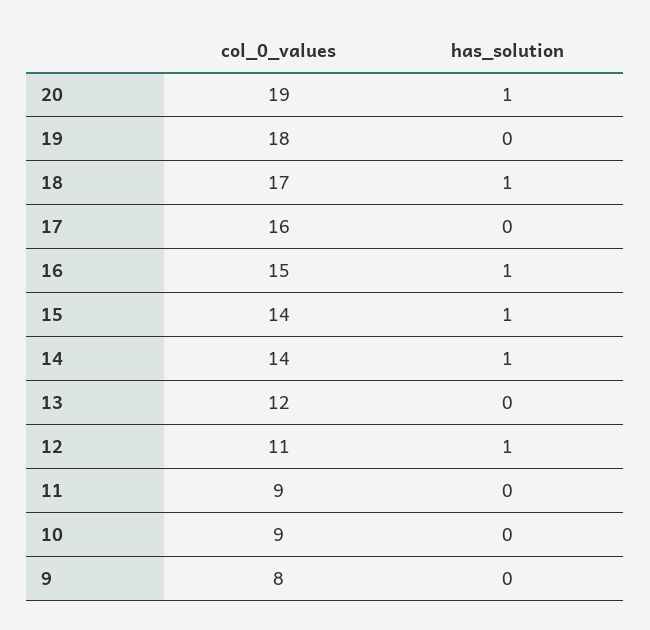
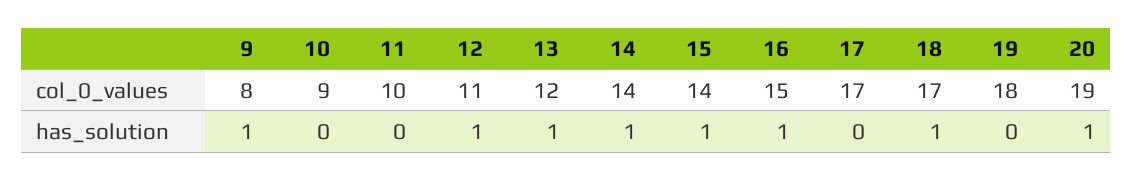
col_0_values, 17: 16 -> 17
has_solution, 13: 0 -> 1
col_0_values, 11: 9 -> 10
has_solution, 9: 0 -> 1

